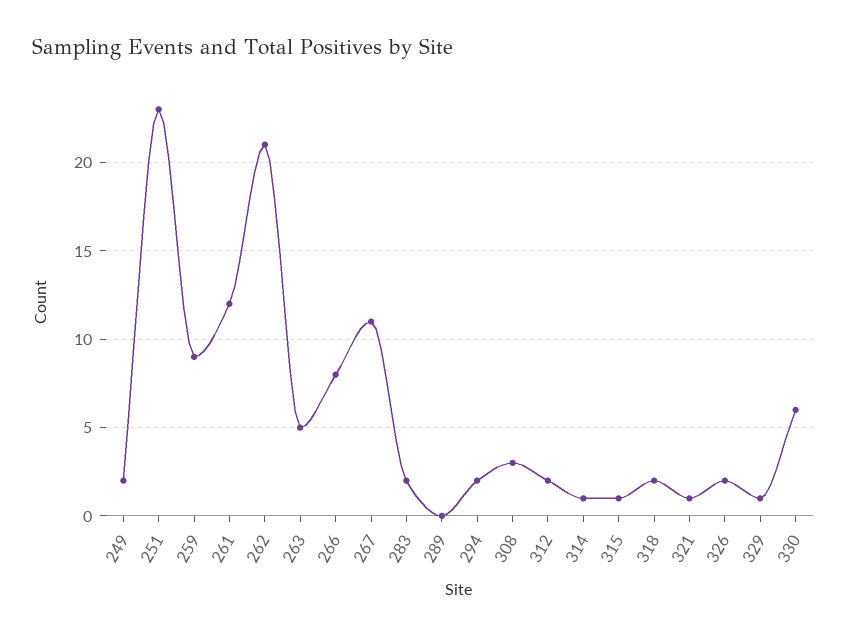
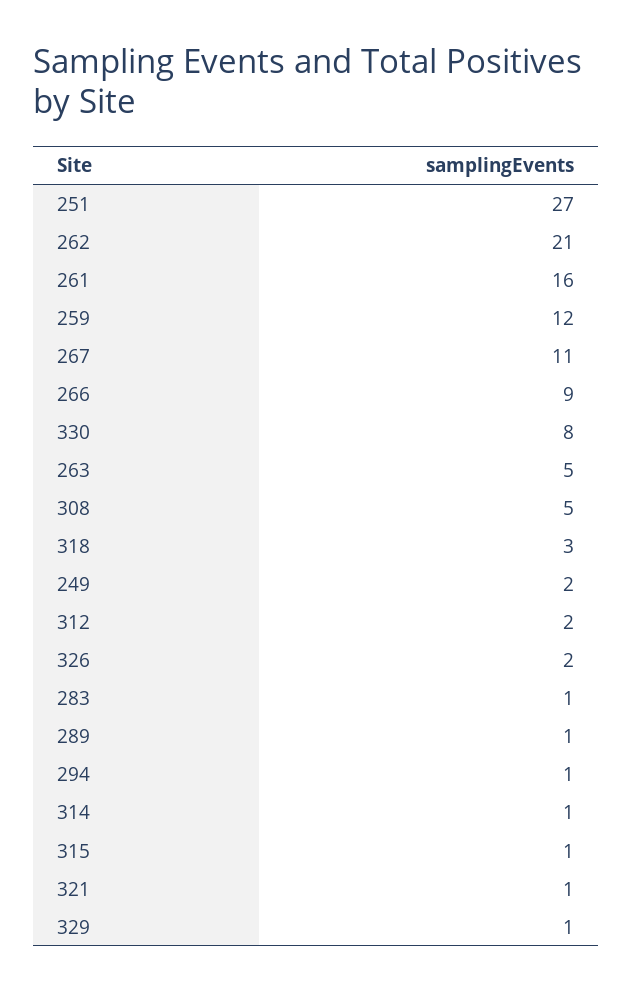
251: 23 -> 27
259: 9 -> 12
261: 12 -> 16
266: 8 -> 9
283: 2 -> 1
289: 0 -> 1
294: 2 -> 1
308: 3 -> 5
318: 2 -> 3
330: 6 -> 8

